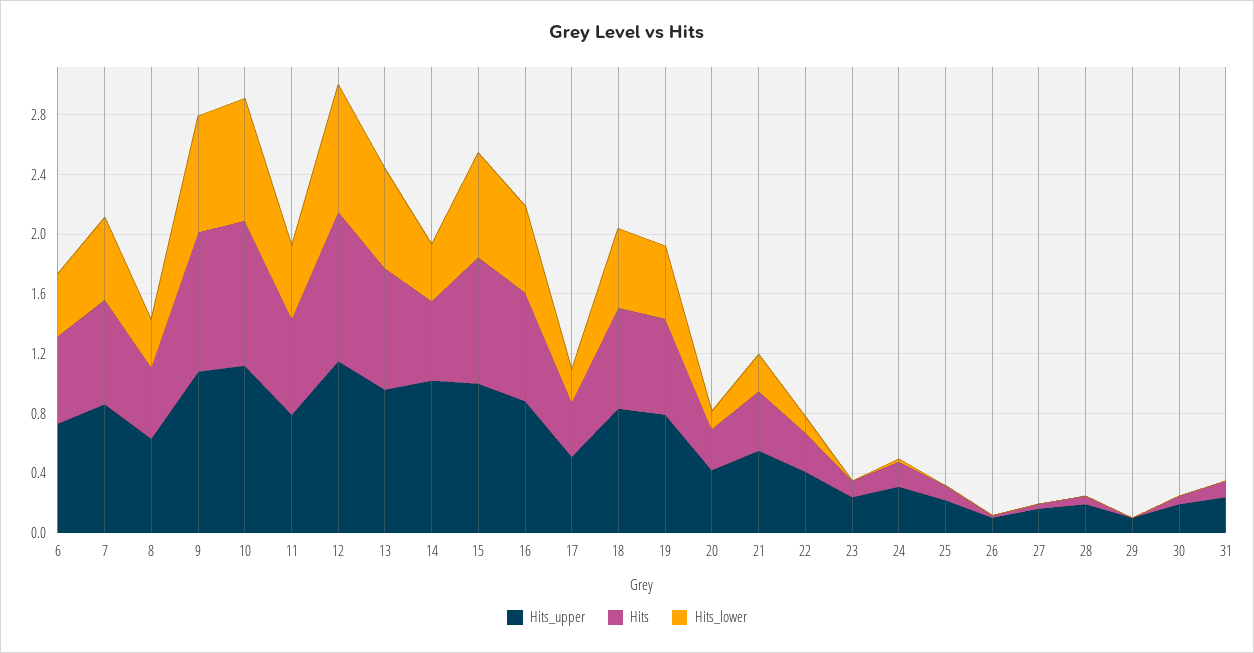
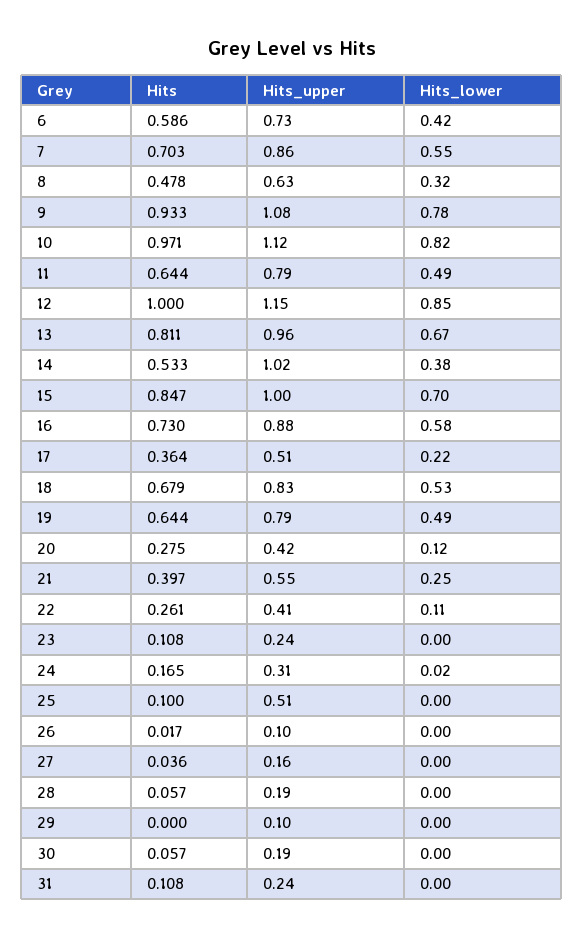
Hits_upper, 25: 0.2 -> 0.51

